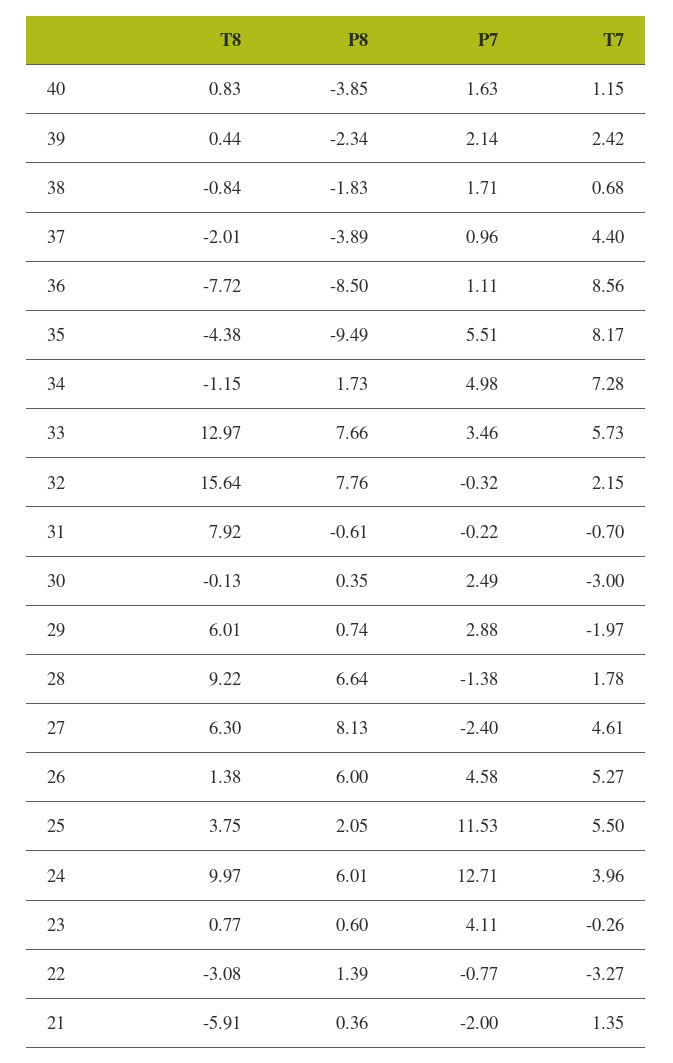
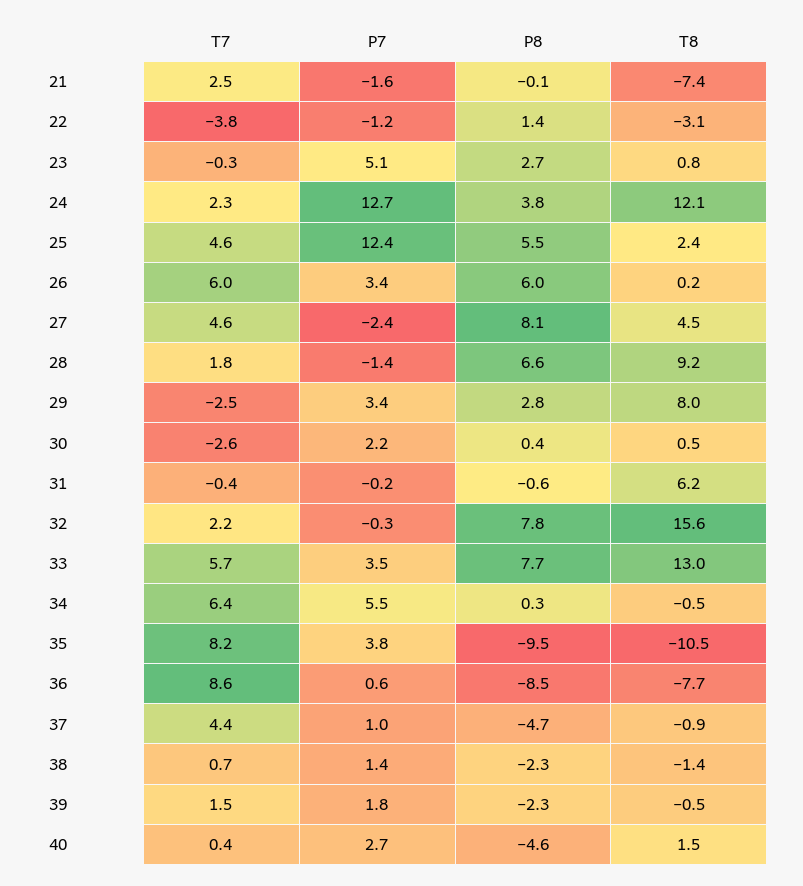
T8, 40: 0.83 -> 1.5
P8, 40: -3.85 -> -4.6
P7, 40: 1.63 -> 2.7
T7, 40: 1.15 -> 0.4
T8, 39: 0.44 -> -0.5
P7, 39: 2.14 -> 1.8
T7, 39: 2.42 -> 1.5
T8, 38: -0.84 -> -1.4
P8, 38: -1.83 -> -2.3
P7, 38: 1.71 -> 1.4
T8, 37: -2.01 -> -0.9
P8, 37: -3.89 -> -4.7
P7, 36: 1.11 -> 0.6
T8, 35: -4.38 -> -10.5
P7, 35: 5.51 -> 3.8
T8, 34: -1.15 -> -0.5
P8, 34: 1.73 -> 0.3
P7, 34: 4.98 -> 5.5
T7, 34: 7.28 -> 6.4
T8, 31: 7.92 -> 6.2
T7, 31: -0.7 -> -0.4
T8, 30: -0.13 -> 0.5
P7, 30: 2.49 -> 2.2
T7, 30: -3 -> -2.6
T8, 29: 6.01 -> 8
P8, 29: 0.74 -> 2.8
P7, 29: 2.88 -> 3.4
T7, 29: -1.97 -> -2.5
T8, 27: 6.3 -> 4.5
T8, 26: 1.38 -> 0.2
P7, 26: 4.58 -> 3.4
T7, 26: 5.27 -> 6
T8, 25: 3.75 -> 2.4
P8, 25: 2.05 -> 5.5
P7, 25: 11.53 -> 12.4
T7, 25: 5.5 -> 4.6
T8, 24: 9.97 -> 12.1
P8, 24: 6.01 -> 3.8
T7, 24: 3.96 -> 2.3
P8, 23: 0.6 -> 2.7
P7, 23: 4.11 -> 5.1
P7, 22: -0.77 -> -1.2
T7, 22: -3.27 -> -3.8
T8, 21: -5.91 -> -7.4
P8, 21: 0.36 -> -0.1
P7, 21: -2 -> -1.6
T7, 21: 1.35 -> 2.5

